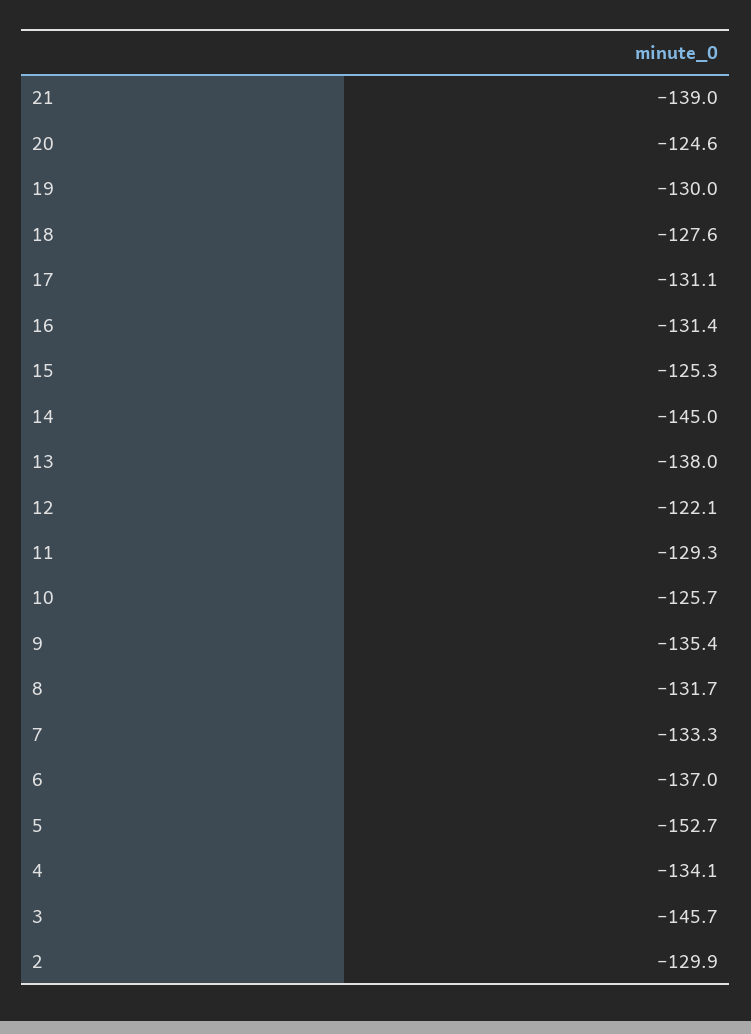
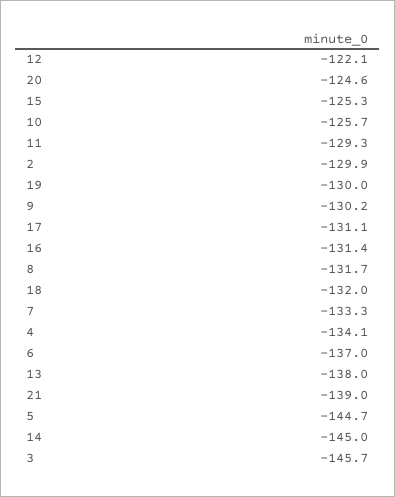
18: -127.6 -> -132
9: -135.4 -> -130.2
5: -152.7 -> -144.7

